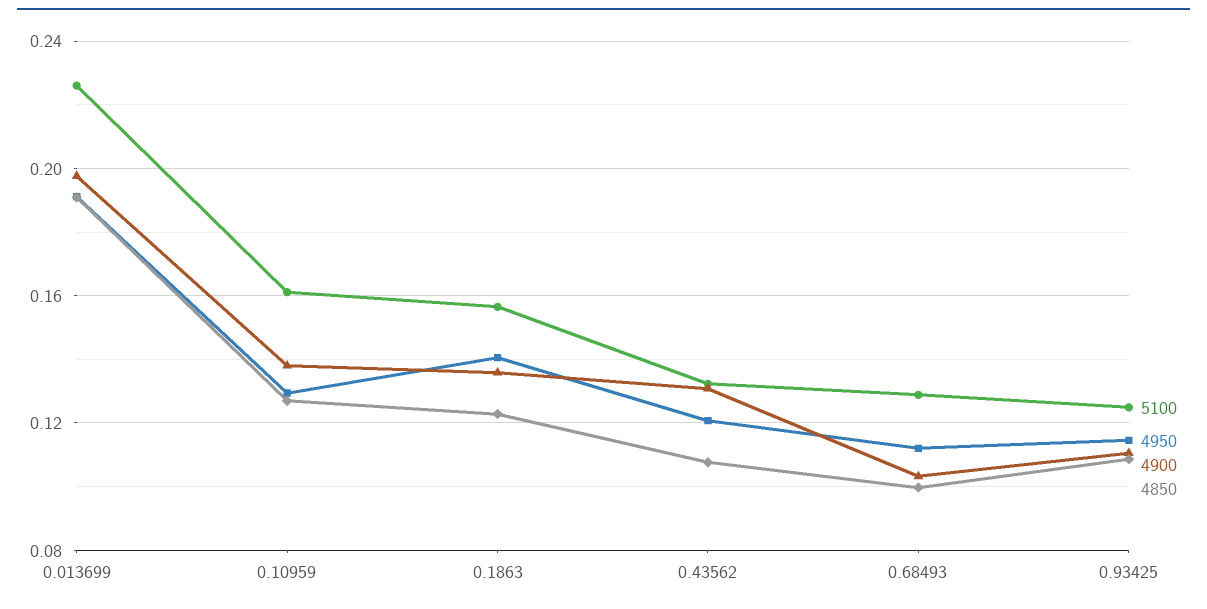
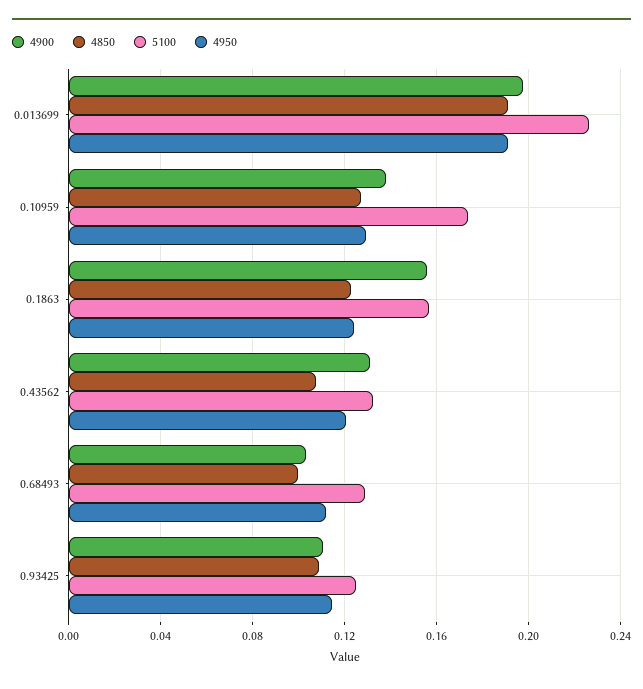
5100, 0.10959: 0.16 -> 0.175
4950, 0.1863: 0.14 -> 0.125
4900, 0.1863: 0.135 -> 0.155

